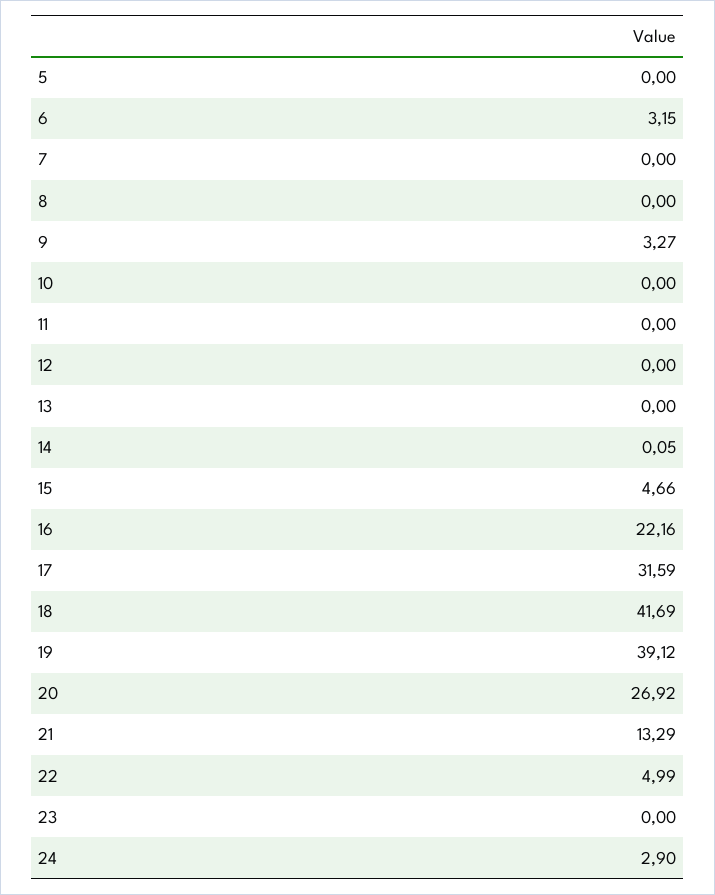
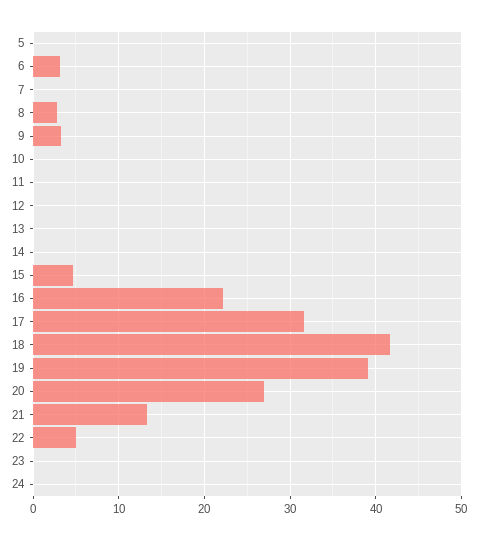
8: 0 -> 3
24: 2.9 -> 0

